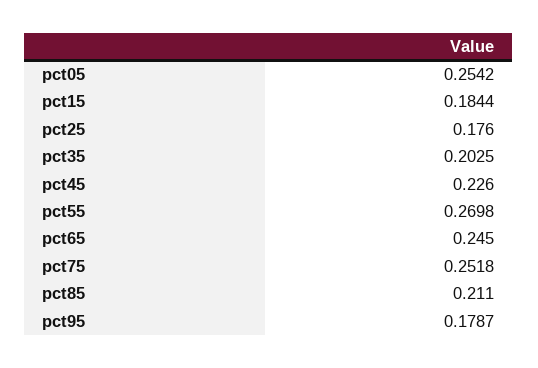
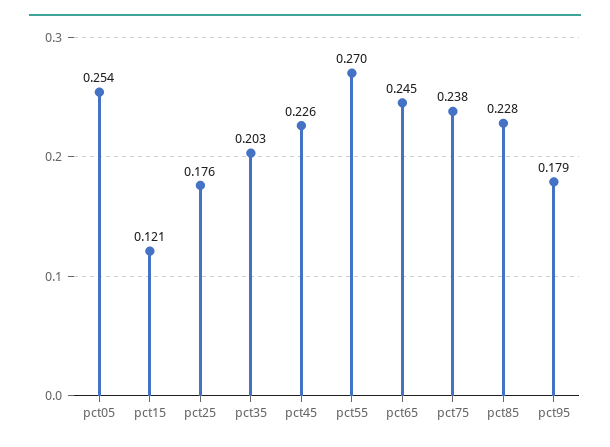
pct15: 0.1844 -> 0.121
pct75: 0.2518 -> 0.238
pct85: 0.211 -> 0.228

